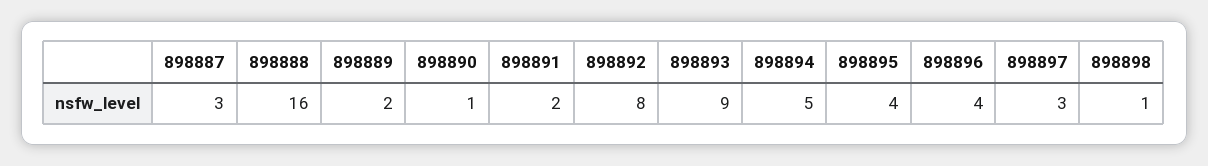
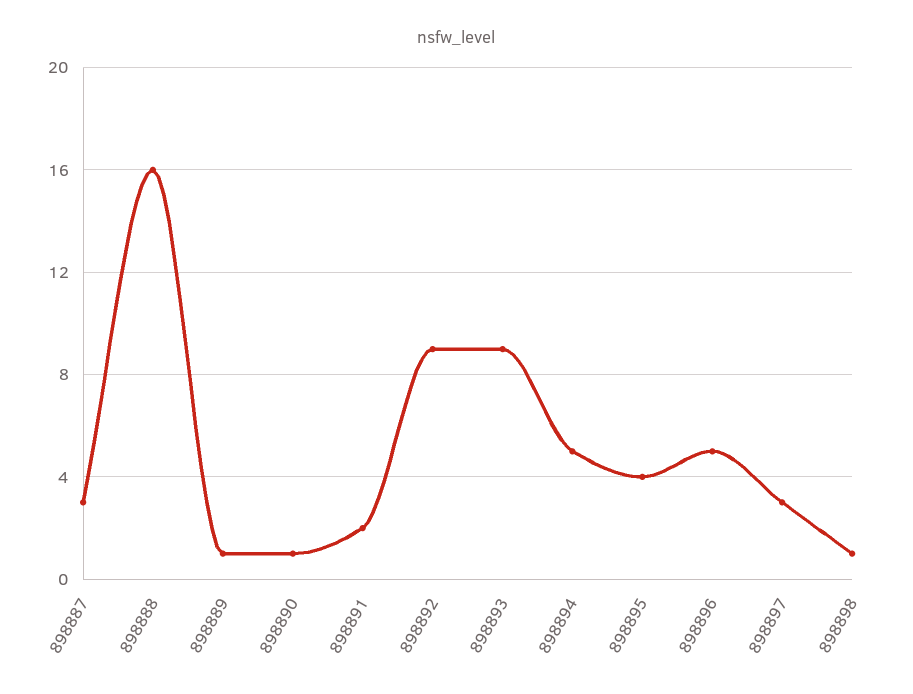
898889: 2 -> 1
898892: 8 -> 9
898896: 4 -> 5

